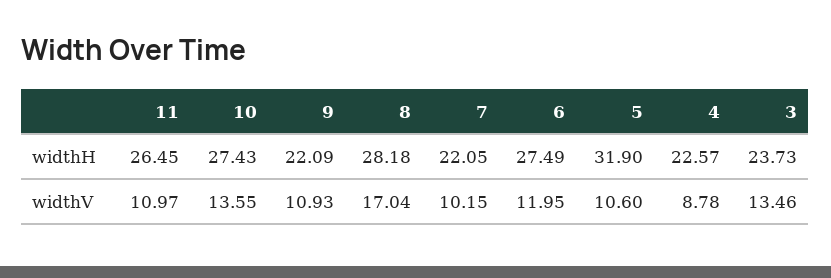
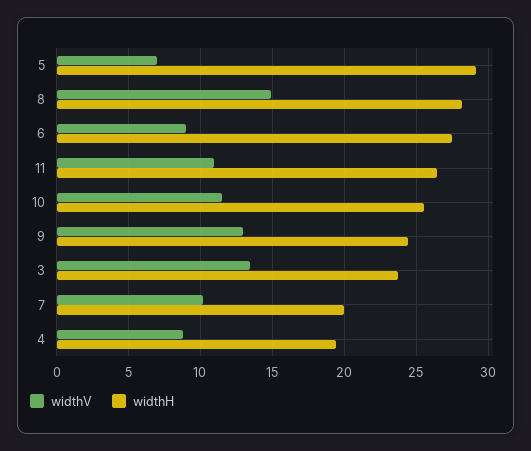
widthH, 10: 27.43 -> 25.5
widthH, 9: 22.09 -> 24.5
widthH, 7: 22.05 -> 20
widthH, 5: 31.9 -> 29
widthH, 4: 22.57 -> 19.5
widthV, 10: 13.55 -> 11.5
widthV, 9: 10.93 -> 13
widthV, 8: 17.04 -> 15
widthV, 6: 11.95 -> 9
widthV, 5: 10.6 -> 7

